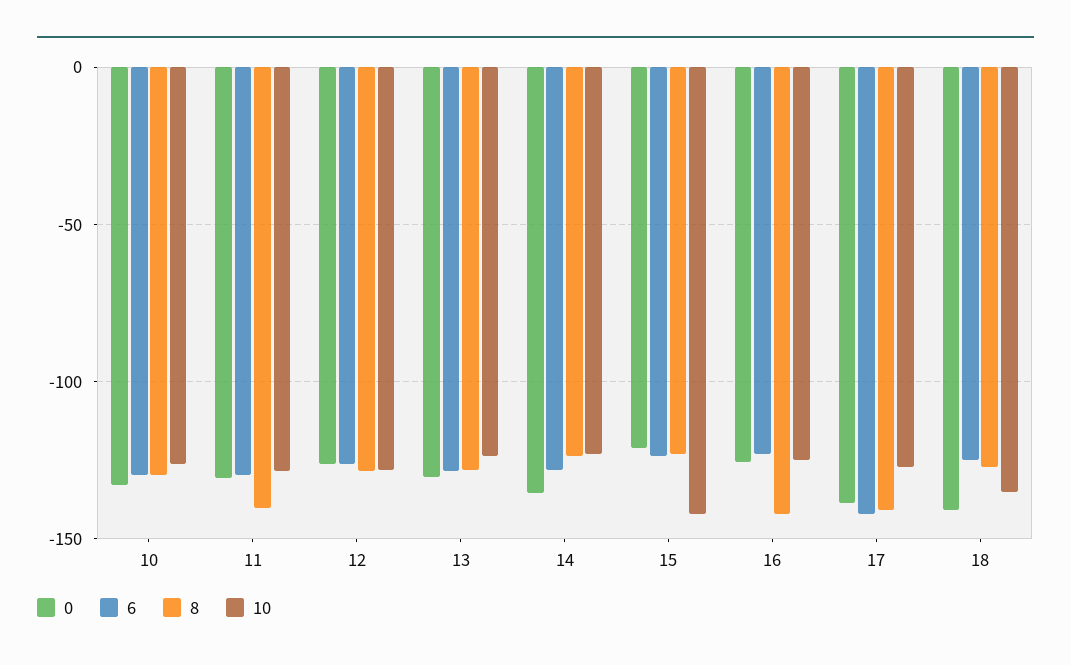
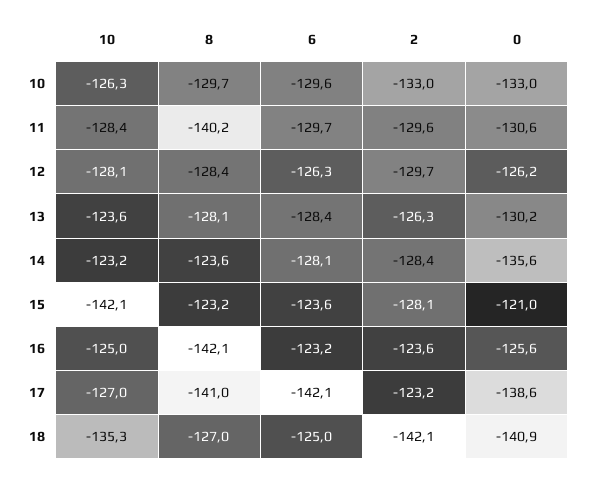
2, 10: none -> -133
2, 11: none -> -129.6
2, 12: none -> -129.7
2, 13: none -> -126.3
2, 14: none -> -128.4
2, 15: none -> -128.1
2, 16: none -> -123.6
2, 17: none -> -123.2
2, 18: none -> -142.1

